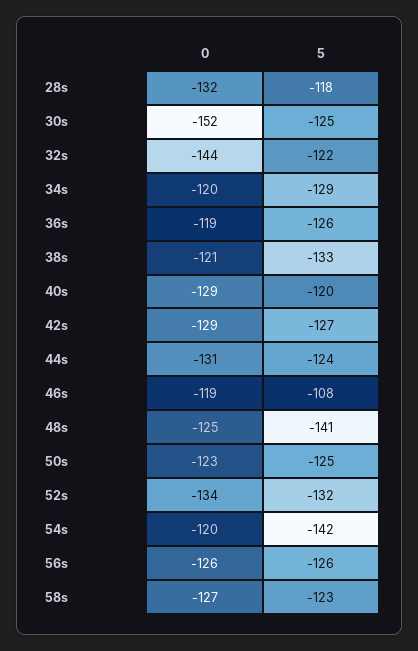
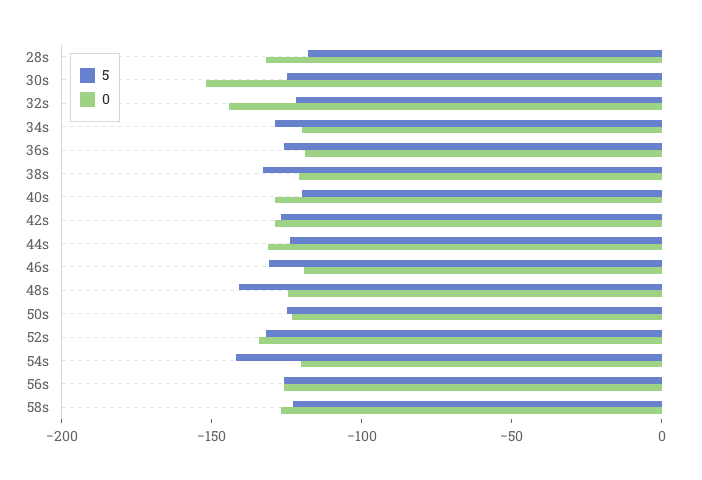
5, 46s: -108 -> -130

